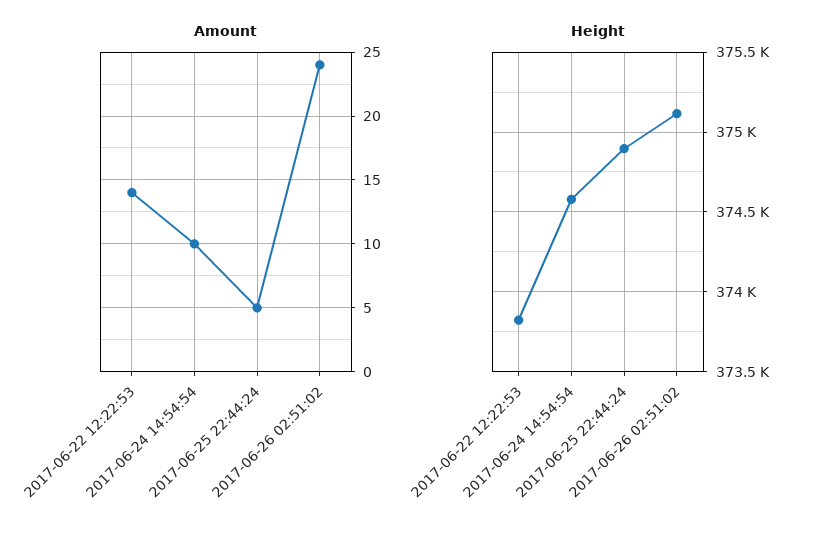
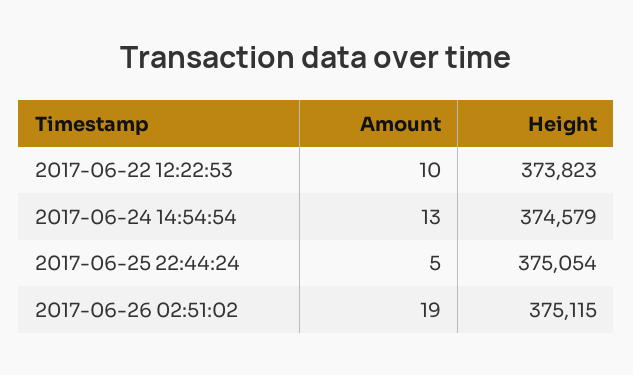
Amount, 2017-06-22 12:22:53: 14 -> 10
Amount, 2017-06-24 14:54:54: 10 -> 13
Amount, 2017-06-26 02:51:02: 24 -> 19
Height, 2017-06-25 22:44:24: 374900 -> 375054

